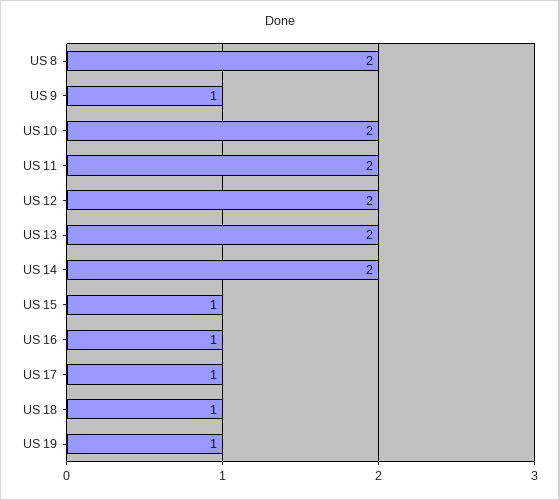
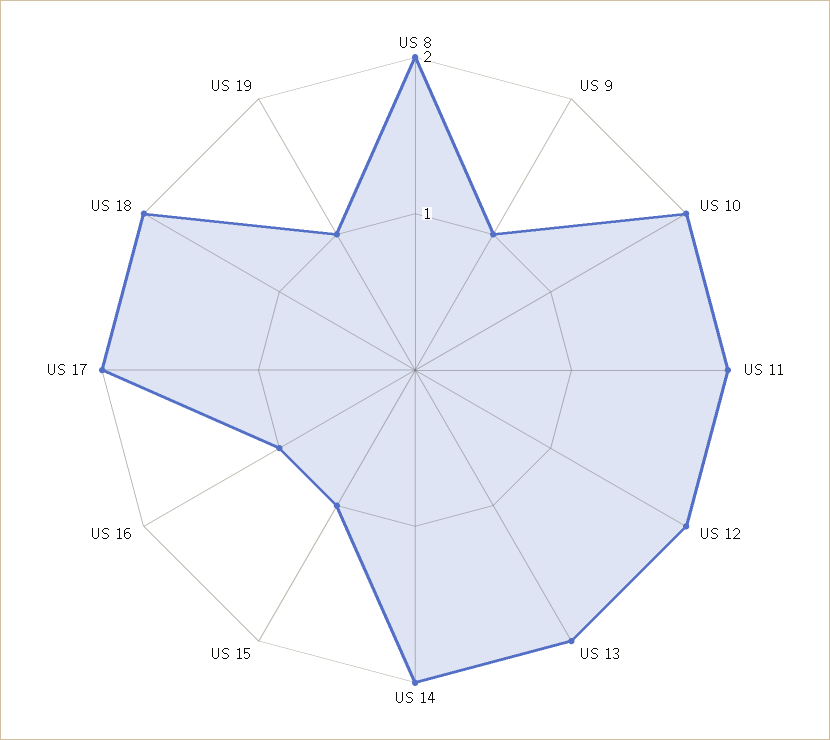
US 17: 1 -> 2
US 18: 1 -> 2

